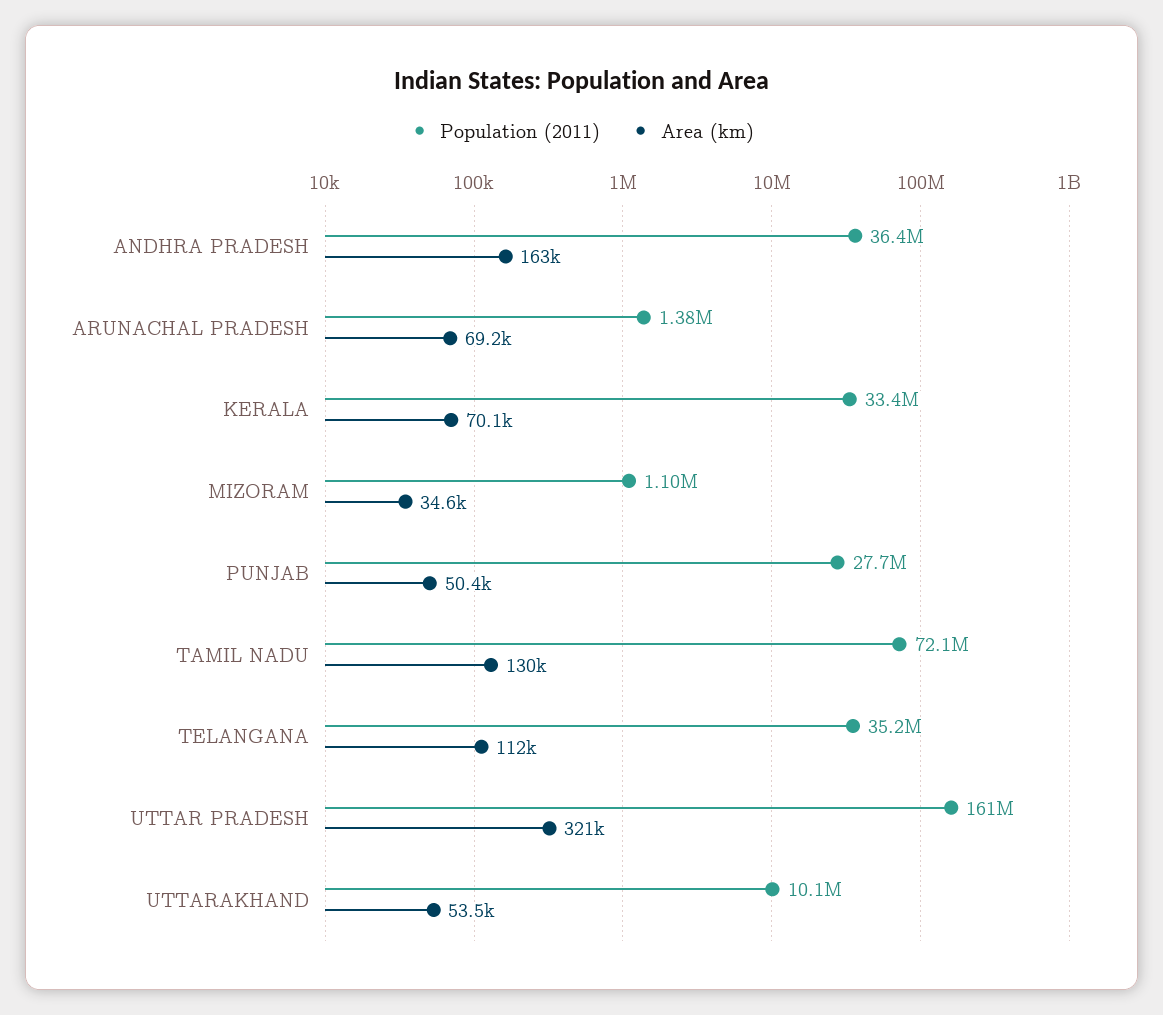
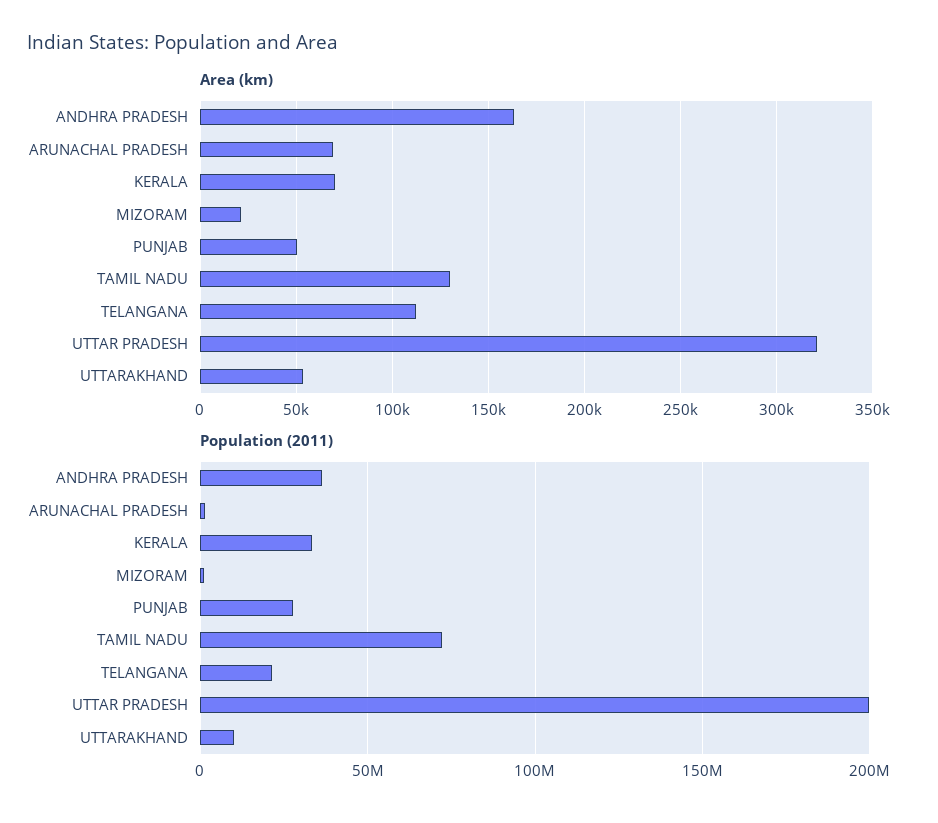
Area (km), MIZORAM: 34600 -> 20000
Population (2011), TELANGANA: 35200000 -> 20000000
Population (2011), UTTAR PRADESH: 161000000 -> 200000000

